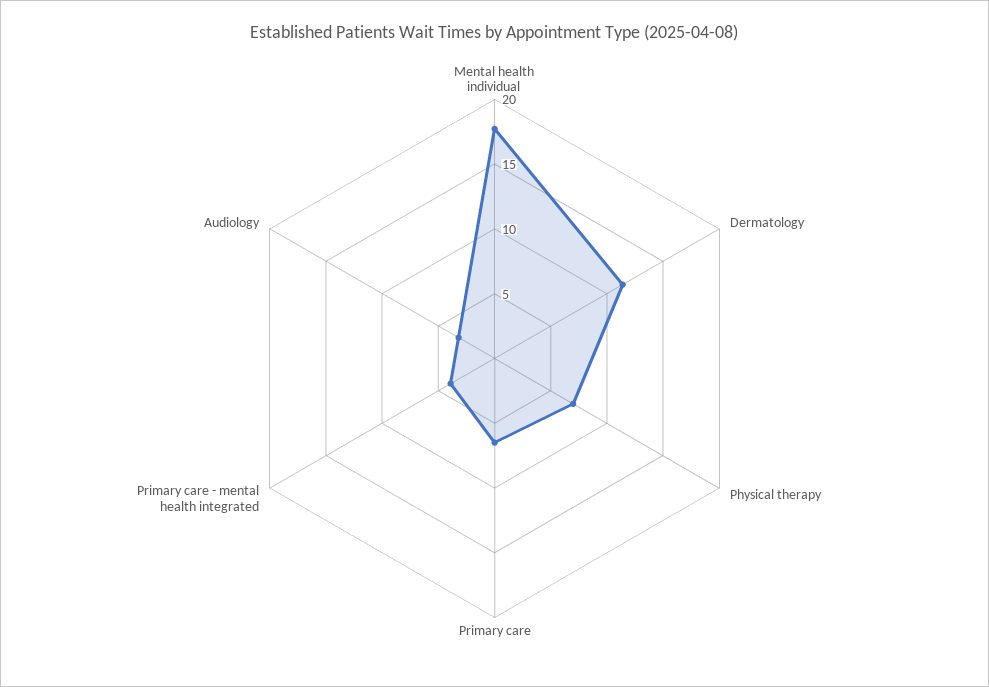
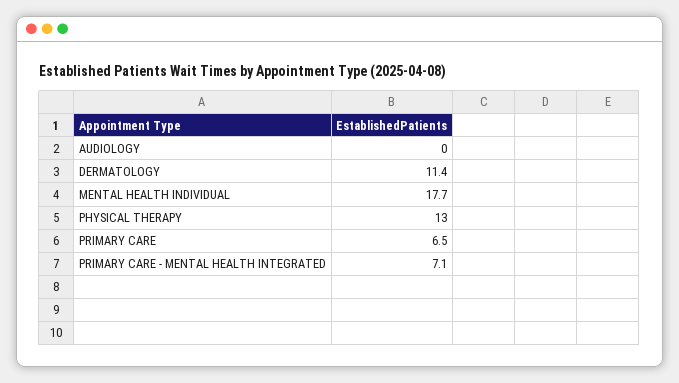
Physical therapy: 7 -> 13
Primary care - mental health integrated: 4 -> 7.1
Audiology: 3 -> 0

